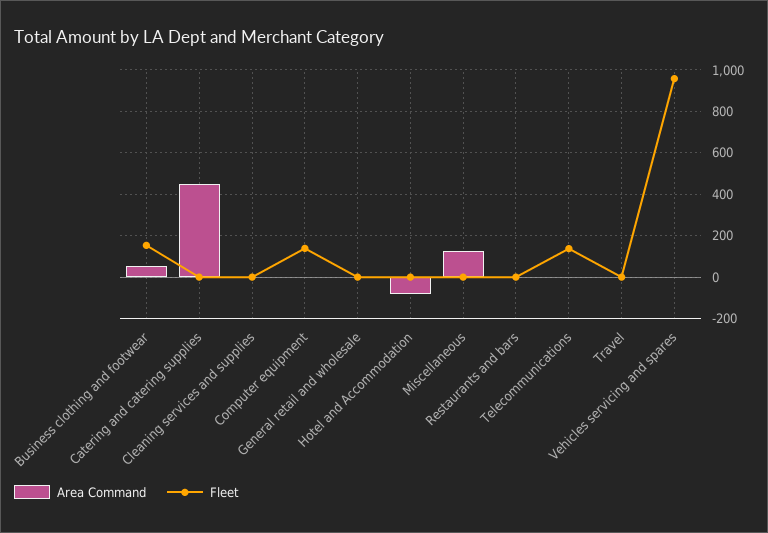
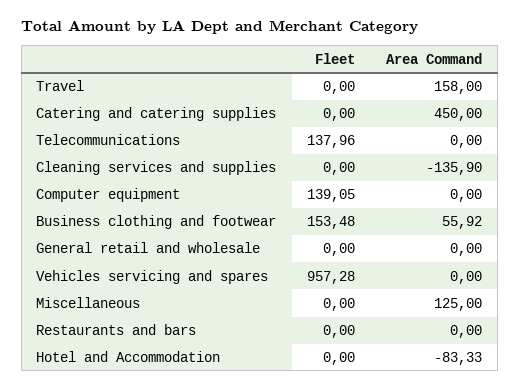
Area Command, Cleaning services and supplies: 0 -> -135.9
Area Command, Travel: 0 -> 158

